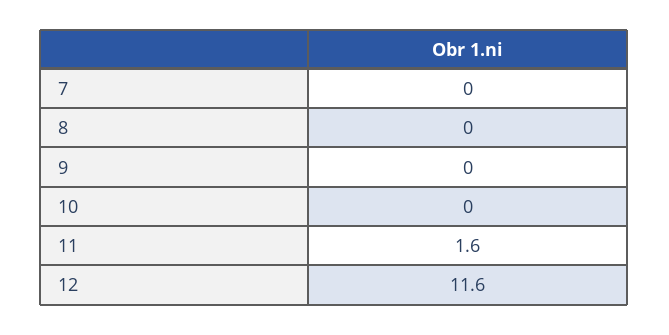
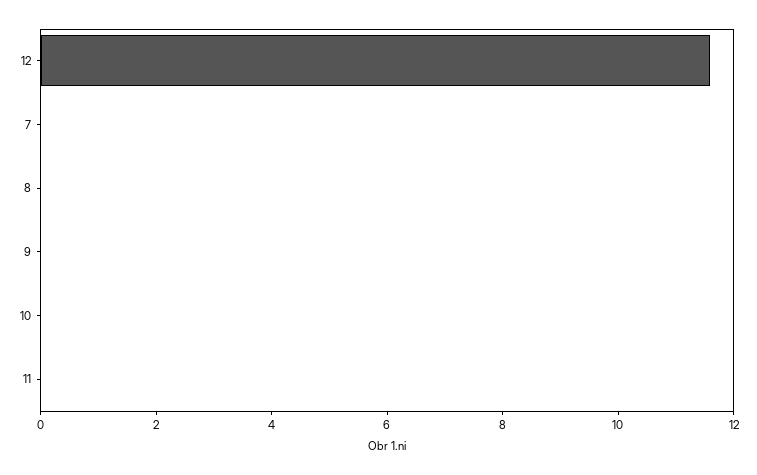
11: 1.6 -> 0

